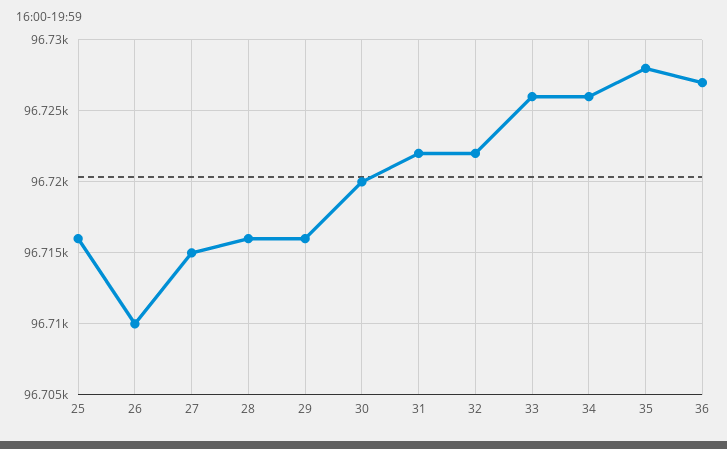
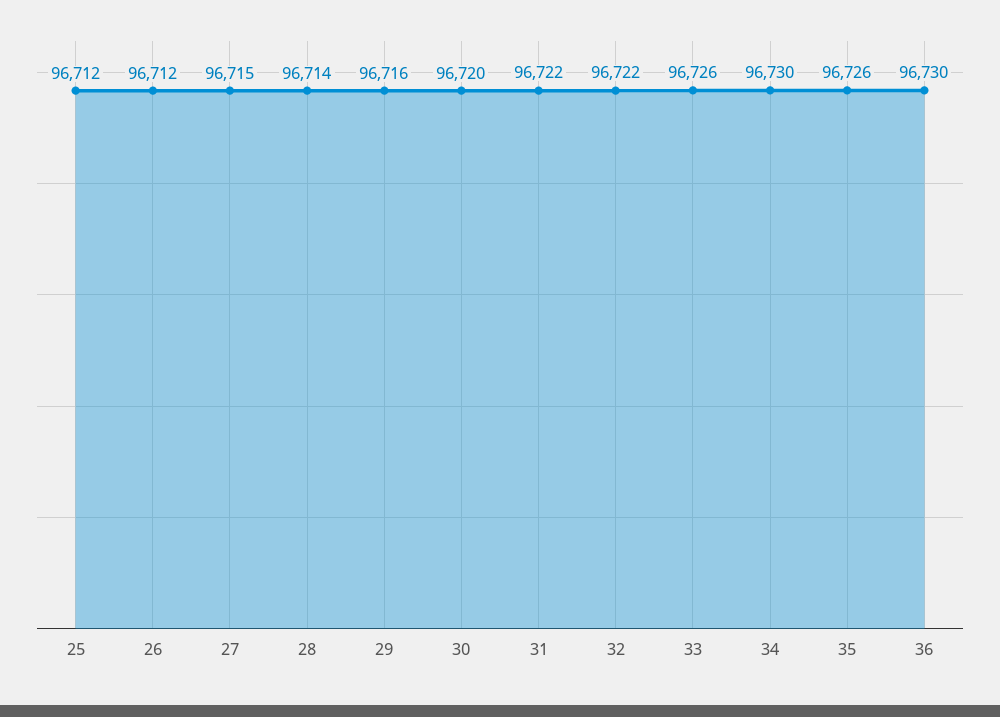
25: 96716 -> 96712
26: 96710 -> 96712
28: 96716 -> 96714
34: 96726 -> 96730
35: 96728 -> 96726
36: 96727 -> 96730

